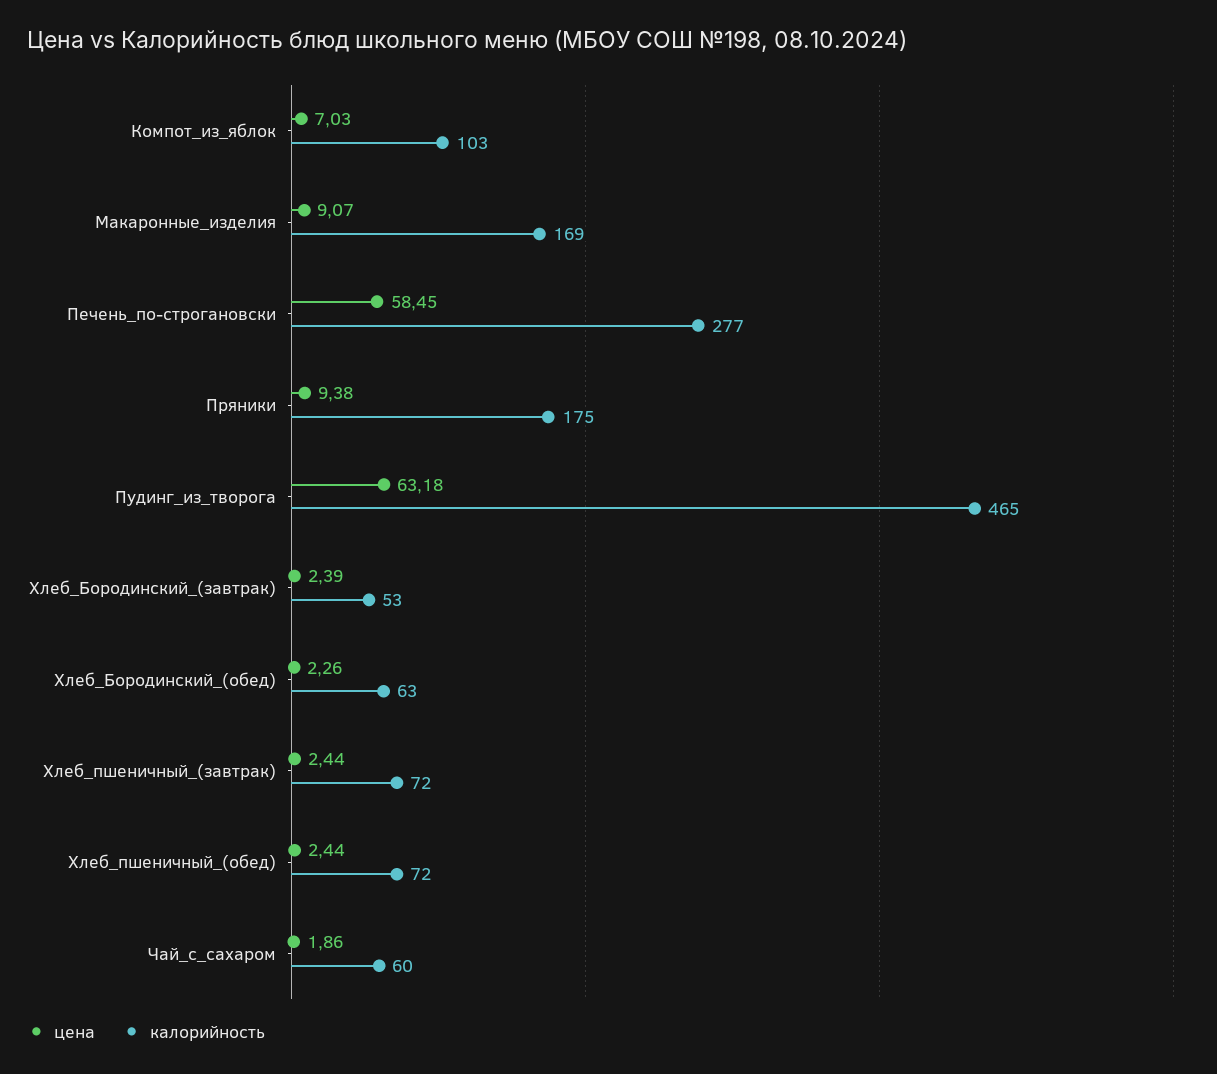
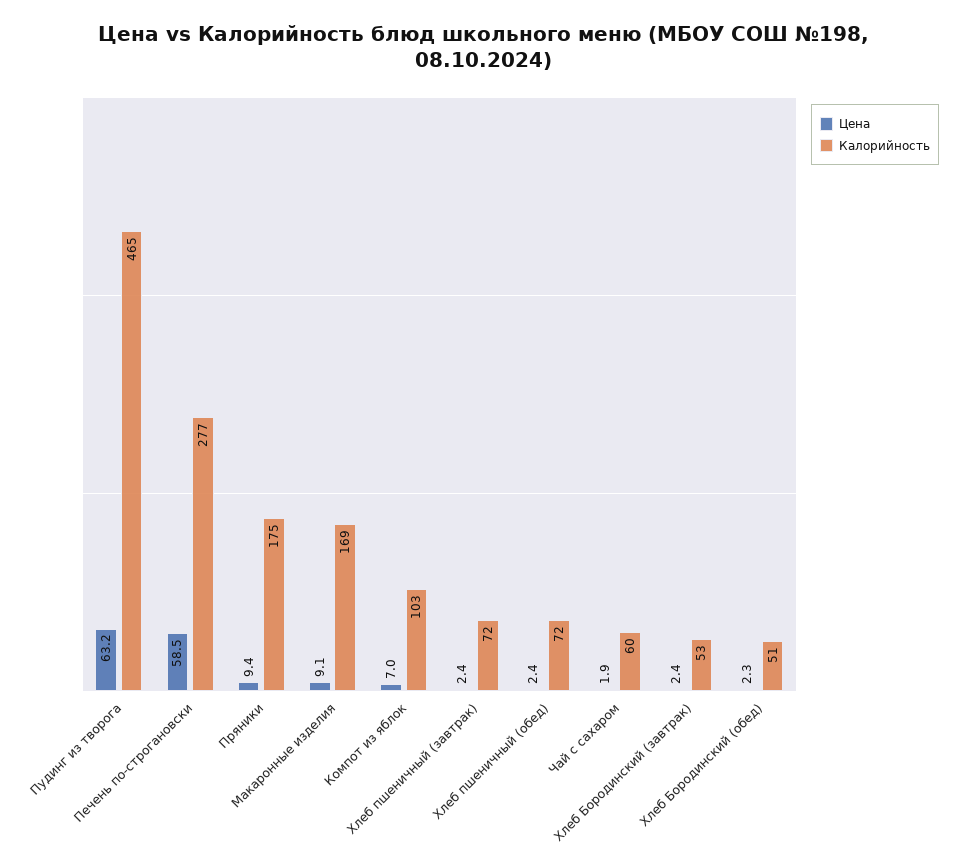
калорийность, Хлеб_Бородинский_(обед): 63 -> 51

